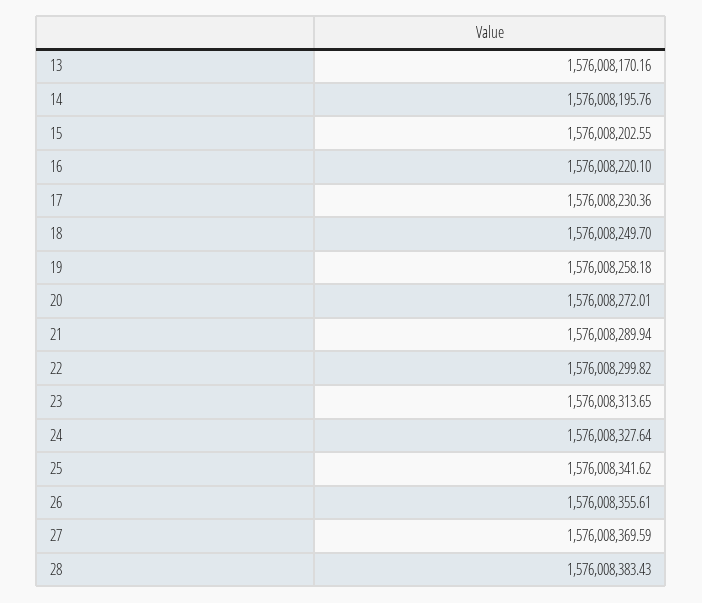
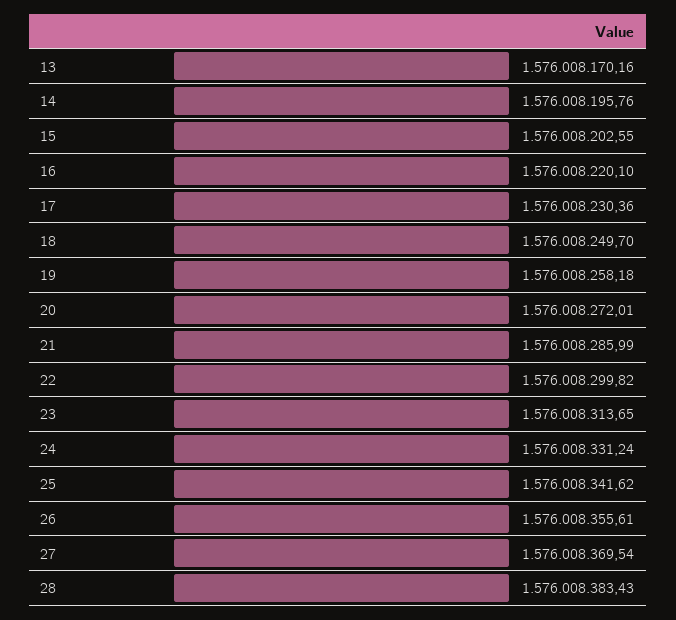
21: 1576008289.94 -> 1576008285.99
24: 1576008327.64 -> 1576008331.24
27: 1576008369.59 -> 1576008369.54

